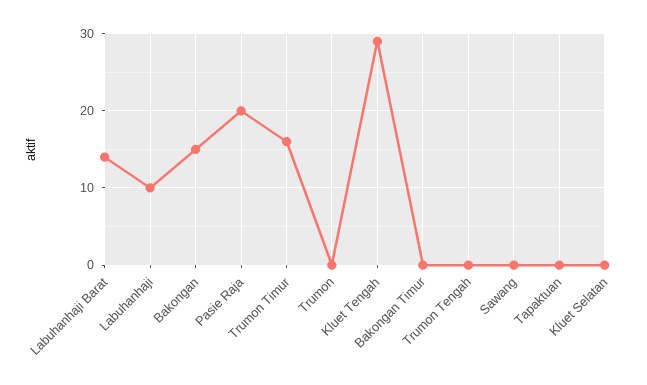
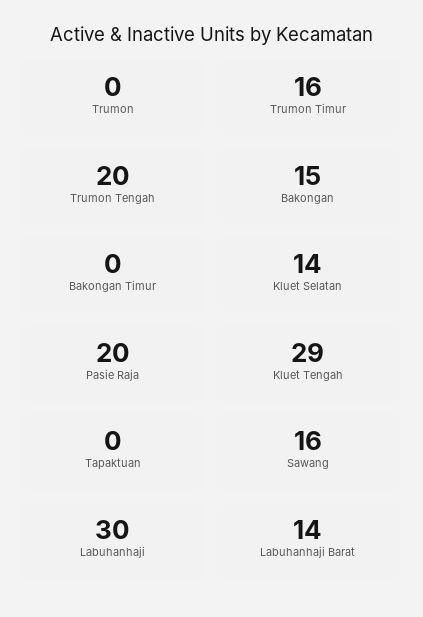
Labuhanhaji: 10 -> 30
Trumon Tengah: 0 -> 20
Sawang: 0 -> 16
Kluet Selatan: 0 -> 14

